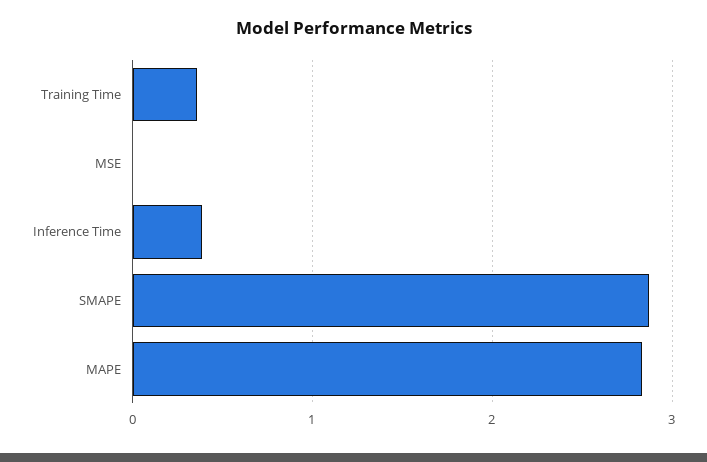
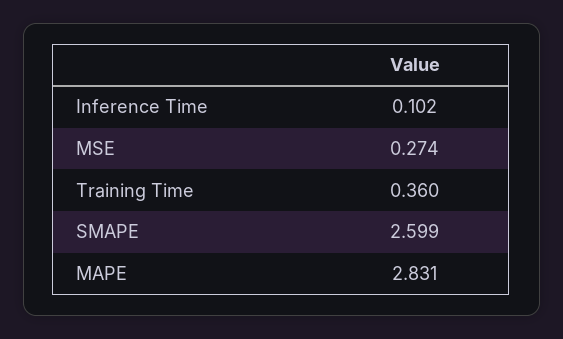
MSE: 0 -> 0.274
Inference Time: 0.4 -> 0.102
SMAPE: 2.9 -> 2.599

